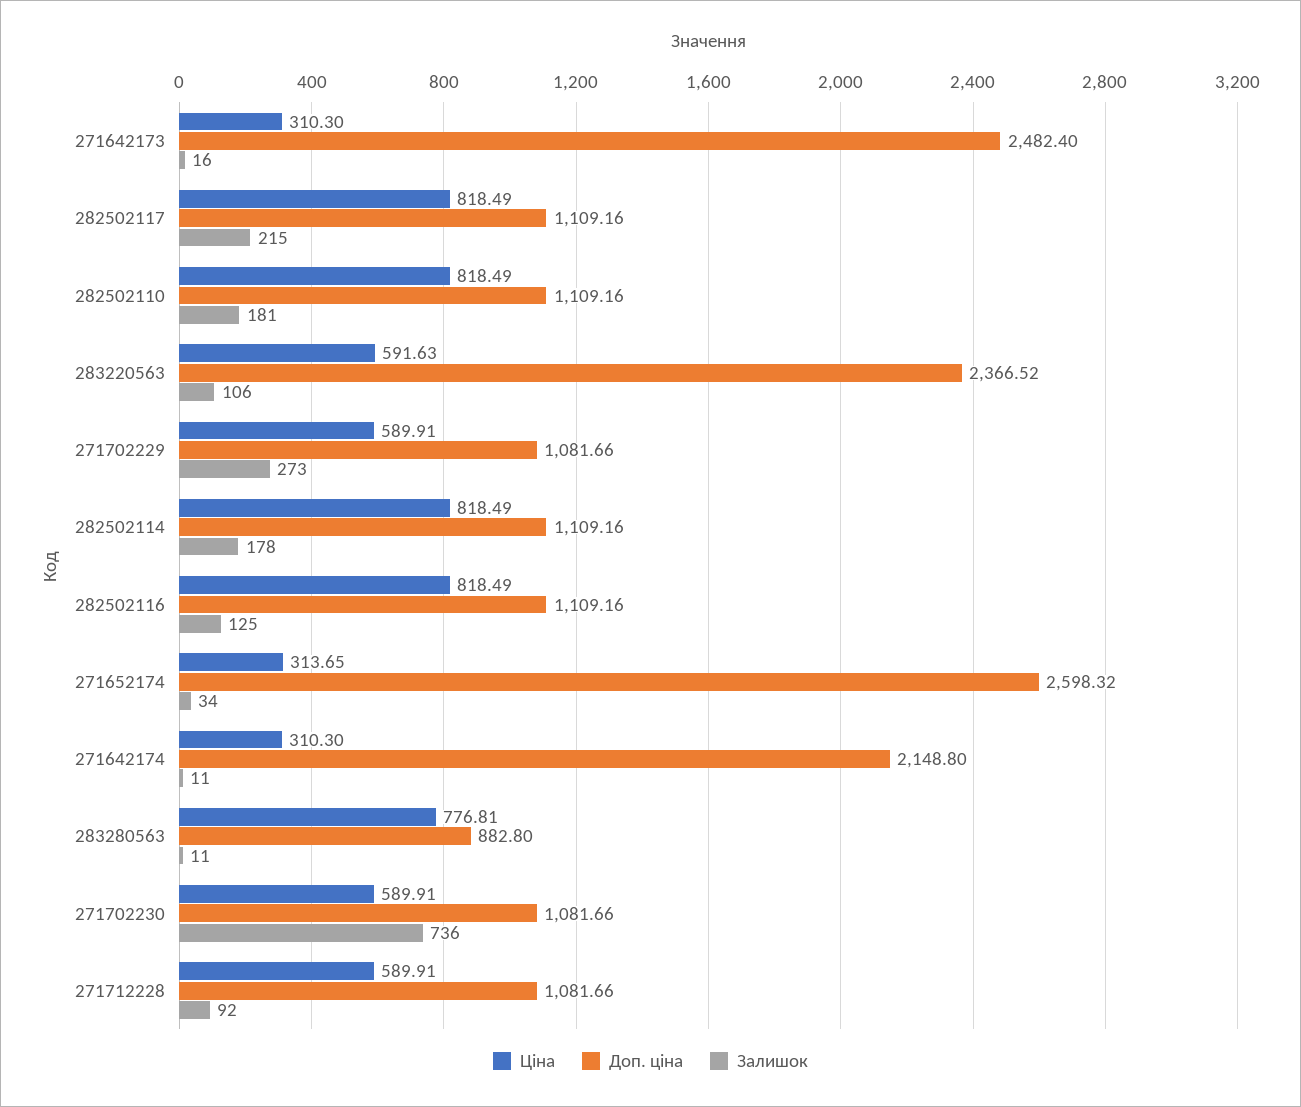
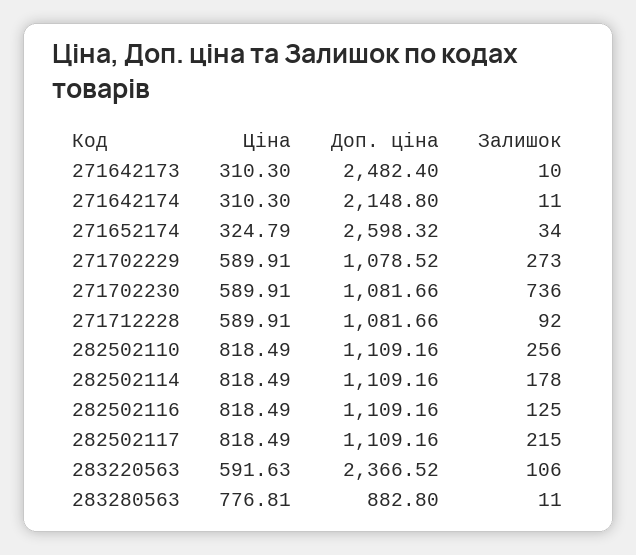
Залишок, 271642173: 16 -> 10
Залишок, 282502110: 181 -> 256
Доп. ціна, 271702229: 1081.66 -> 1078.52
Ціна, 271652174: 313.65 -> 324.79

